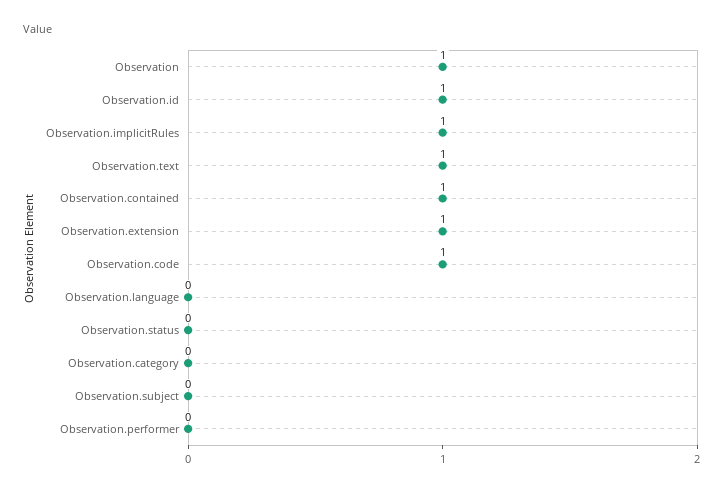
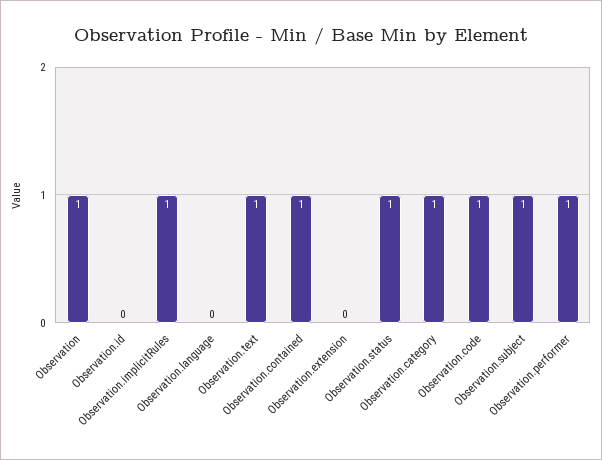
Observation.id: 1 -> 0
Observation.extension: 1 -> 0
Observation.status: 0 -> 1
Observation.category: 0 -> 1
Observation.subject: 0 -> 1
Observation.performer: 0 -> 1

